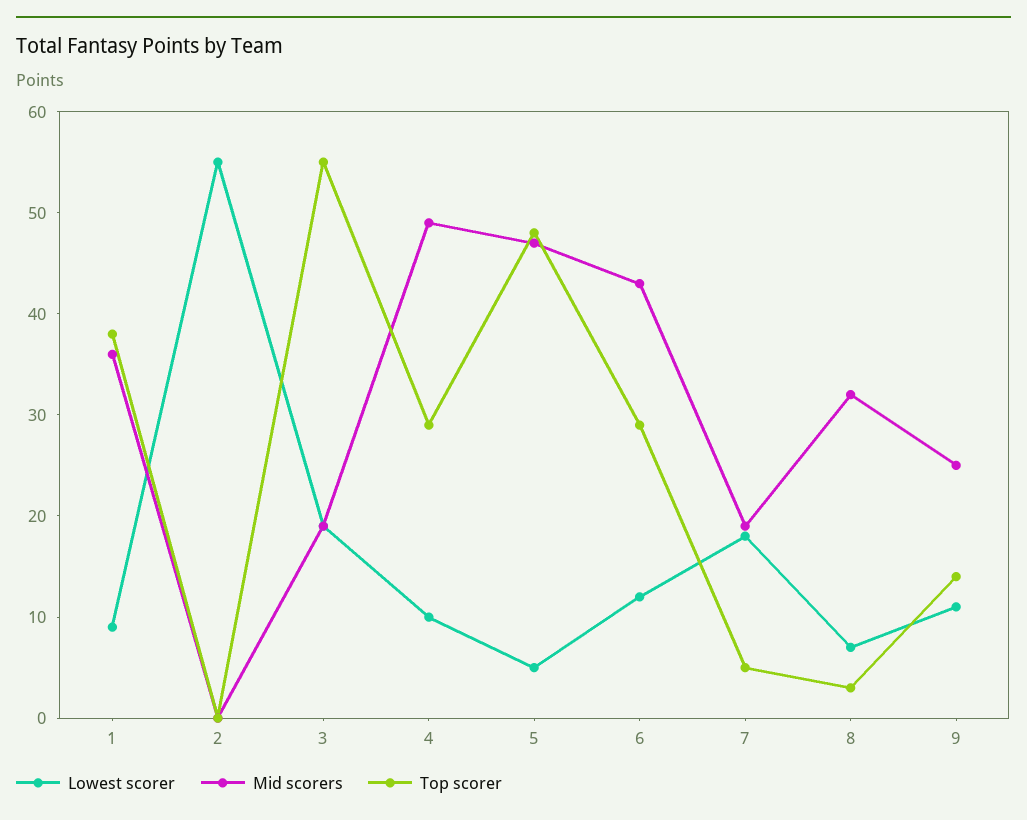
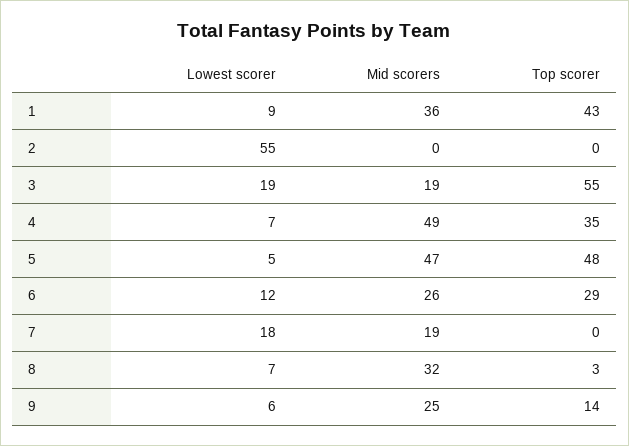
Top scorer, 1: 38 -> 43
Lowest scorer, 4: 10 -> 7
Top scorer, 4: 29 -> 35
Mid scorers, 6: 43 -> 26
Top scorer, 7: 5 -> 0
Lowest scorer, 9: 11 -> 6

